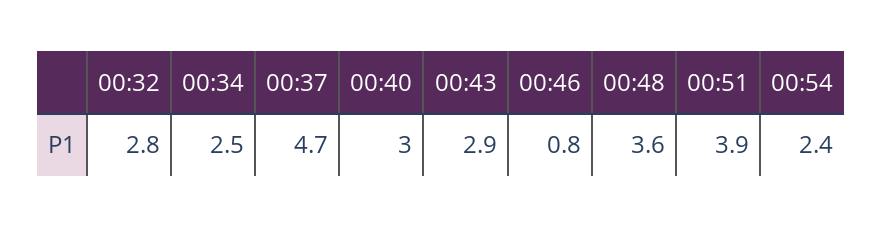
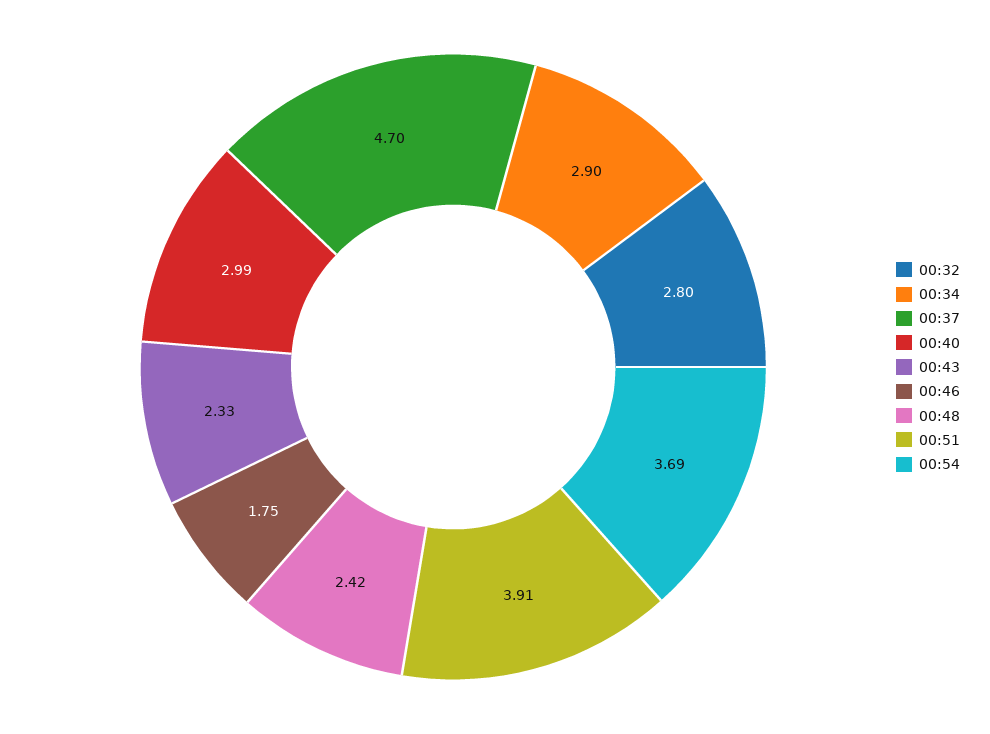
00:34: 2.5 -> 2.9
00:43: 2.9 -> 2.33
00:46: 0.8 -> 1.75
00:48: 3.6 -> 2.42
00:54: 2.4 -> 3.69

